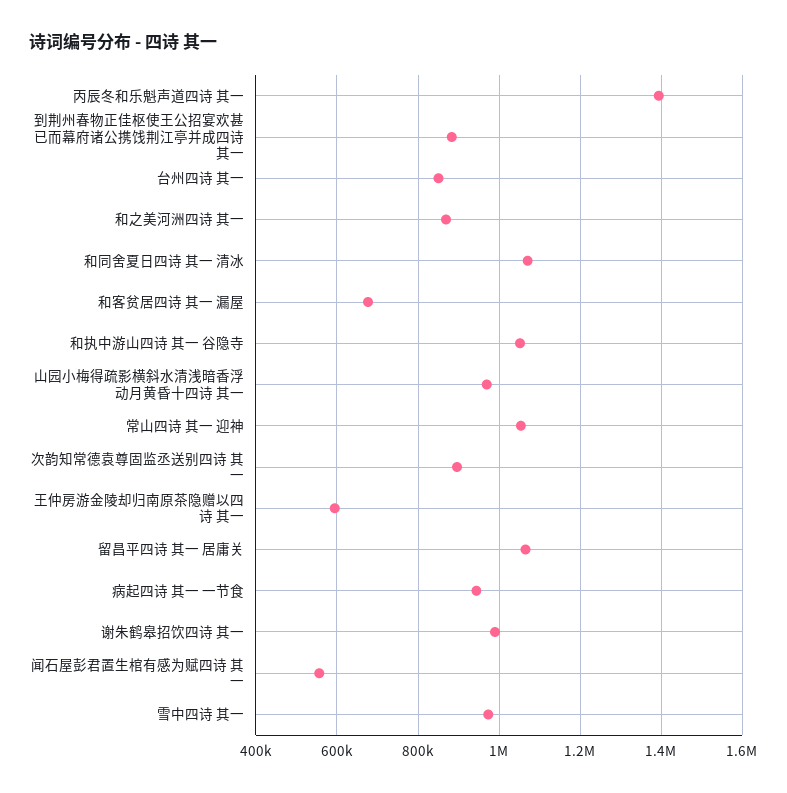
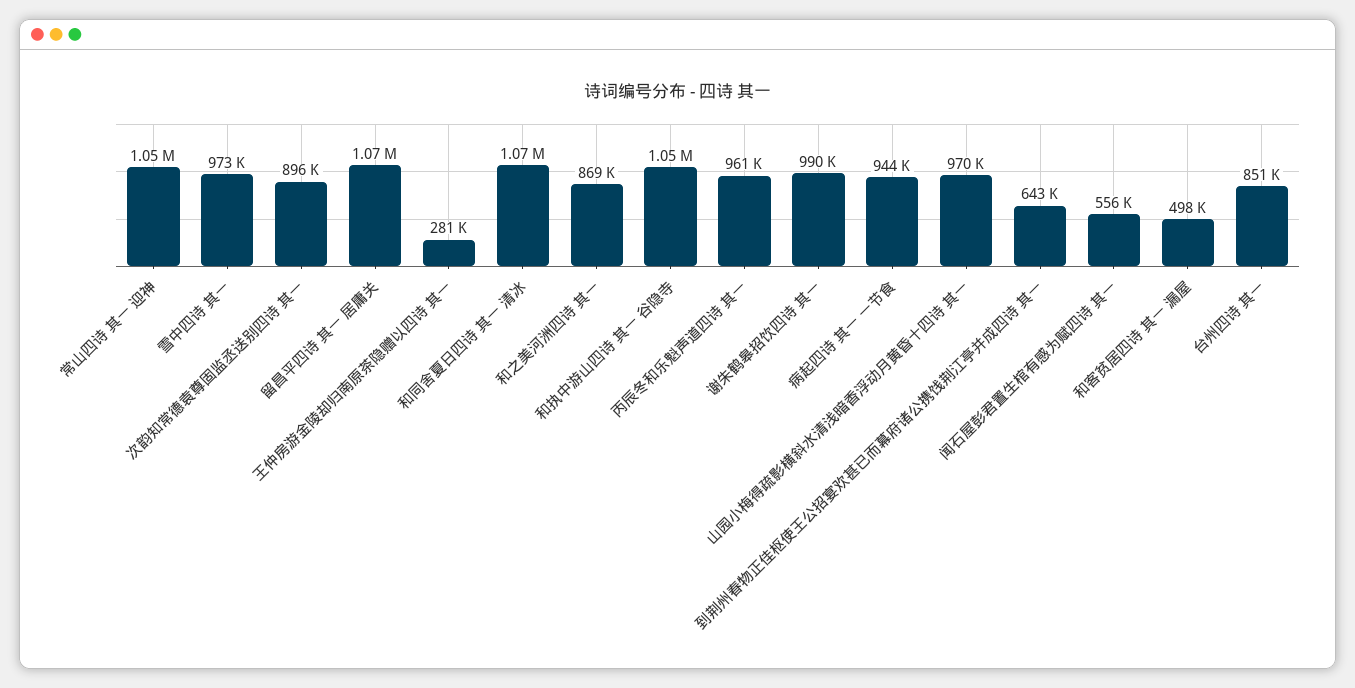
丙辰冬和乐魁声道四诗 其一: 1400000 -> 961000
到荆州春物正佳枢使王公招宴欢甚已而幕府诸公携饯荆江亭并成四诗 其一: 880000 -> 643000
和客贫居四诗 其一 漏屋: 680000 -> 498000
王仲房游金陵却归南原茶隐赠以四诗 其一: 600000 -> 281000

